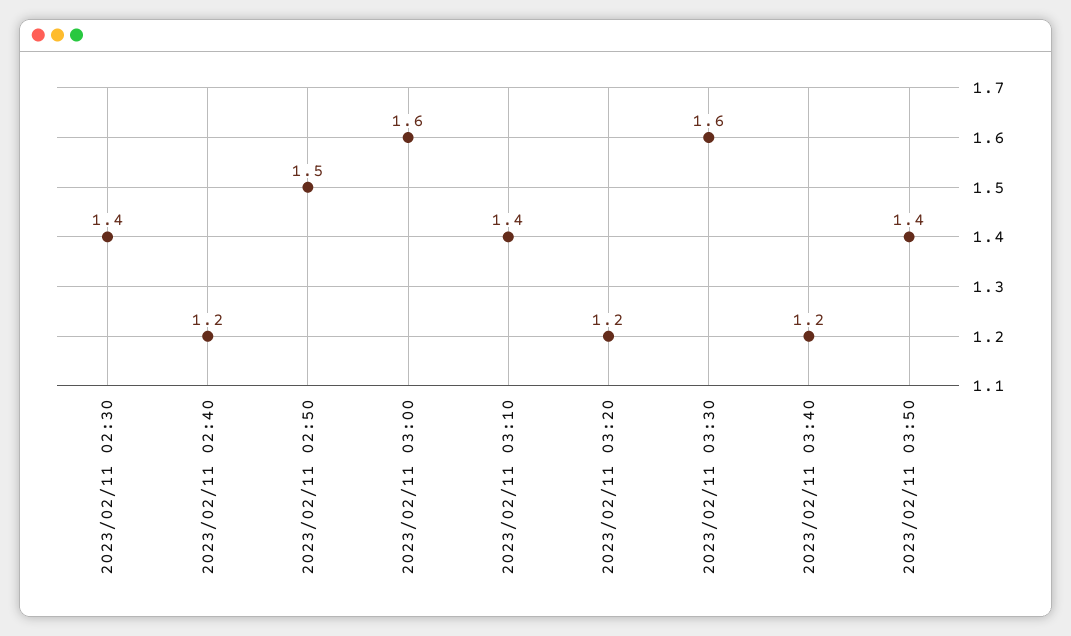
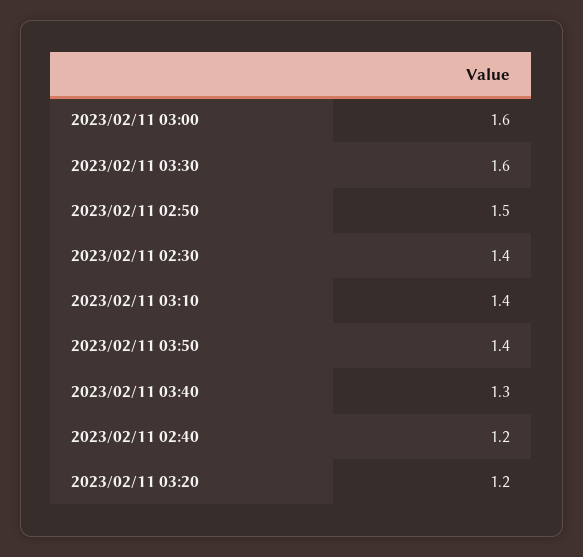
2023/02/11 03:40: 1.2 -> 1.3

